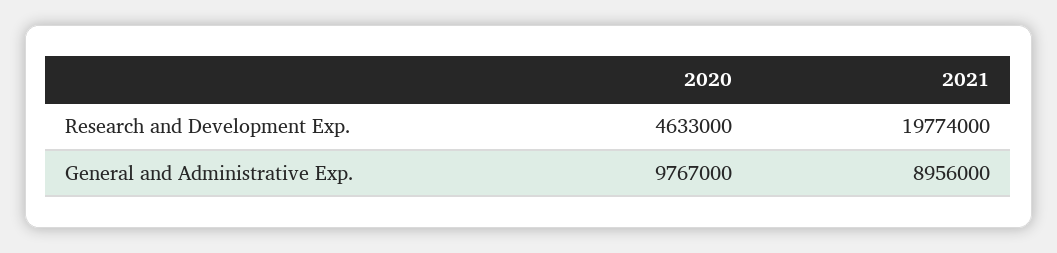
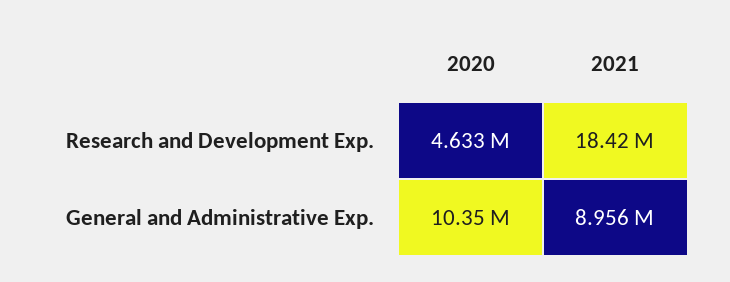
2021, Research and Development Exp.: 19774000 -> 18420000
2020, General and Administrative Exp.: 9767000 -> 10350000

